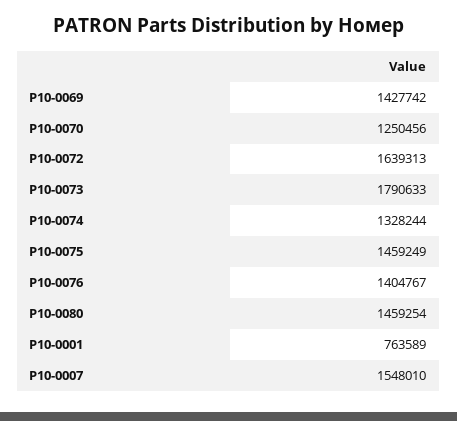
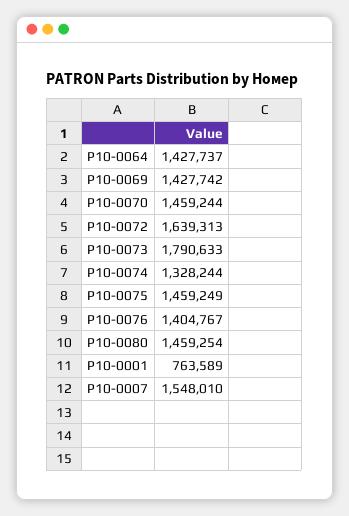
P10-0070: 1250456 -> 1459244
P10-0064: none -> 1427737

